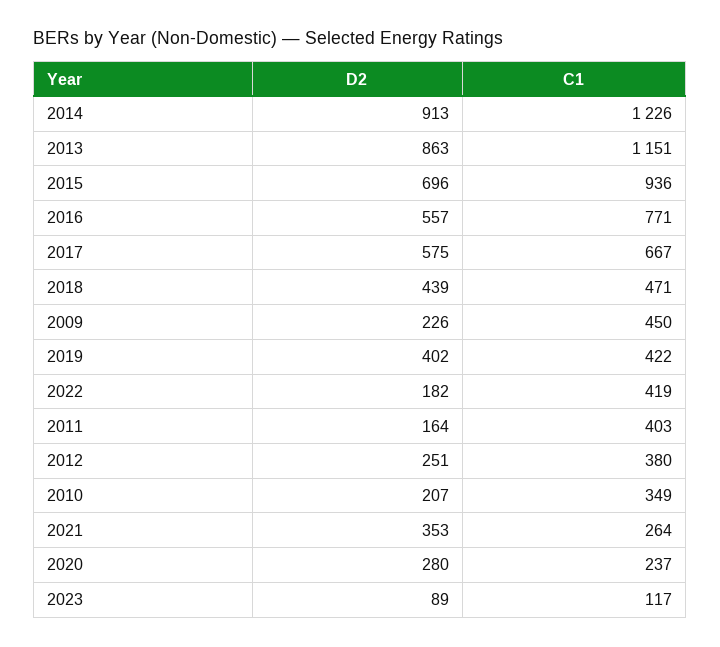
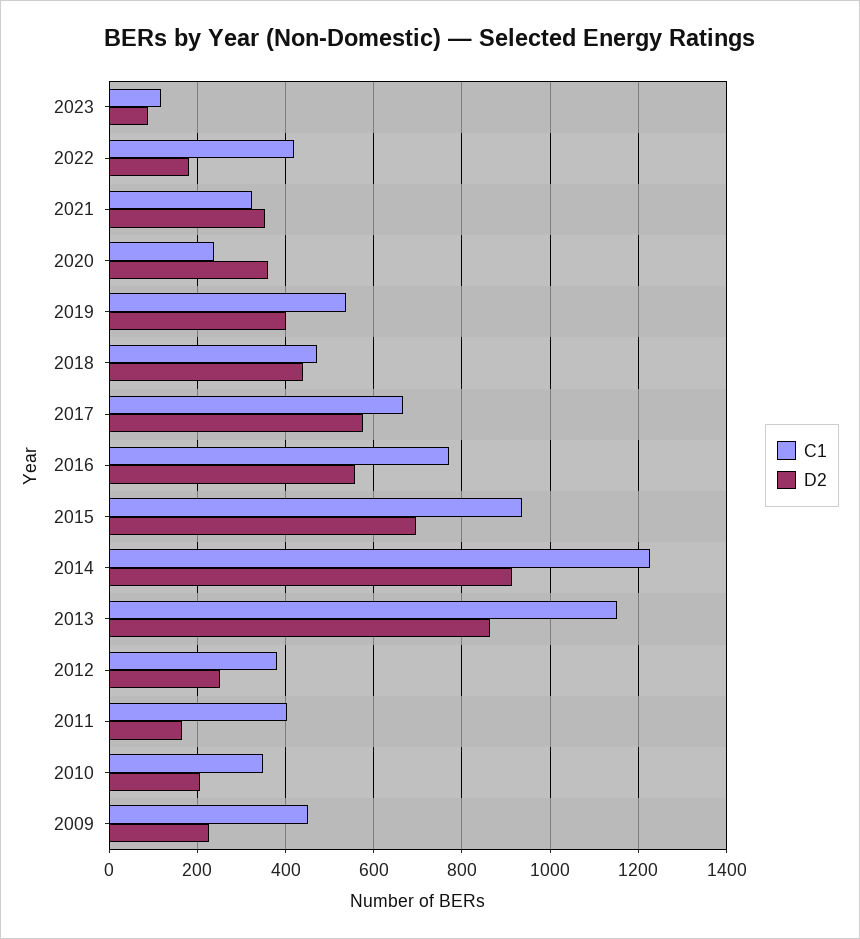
C1, 2019: 422 -> 540
C1, 2021: 264 -> 320
D2, 2020: 280 -> 360

